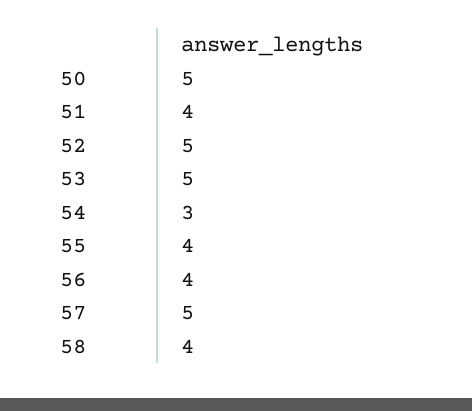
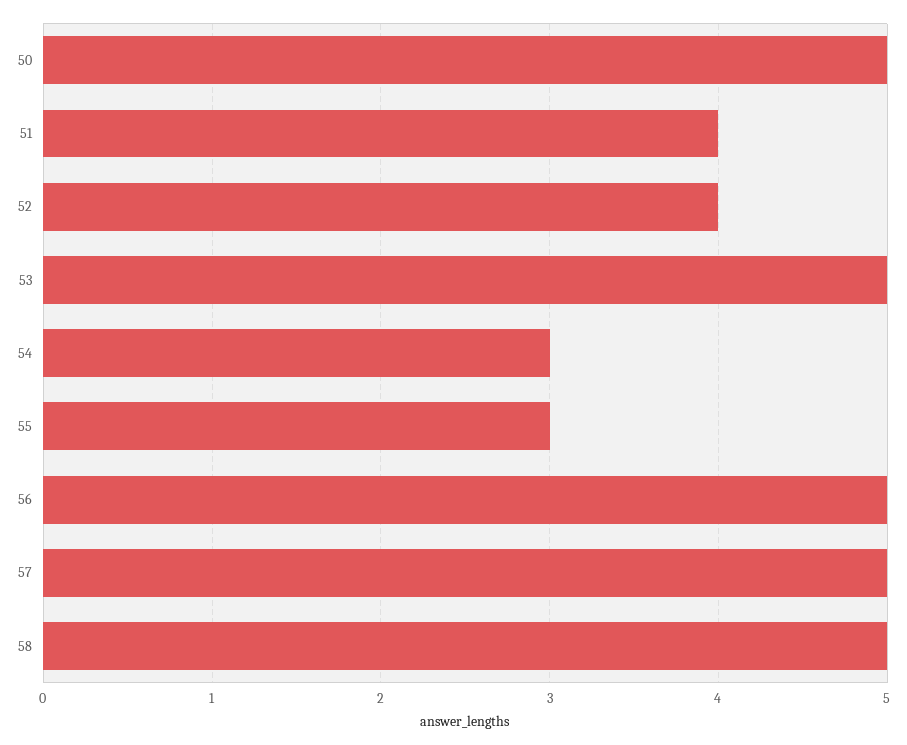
52: 5 -> 4
55: 4 -> 3
56: 4 -> 5
58: 4 -> 5

